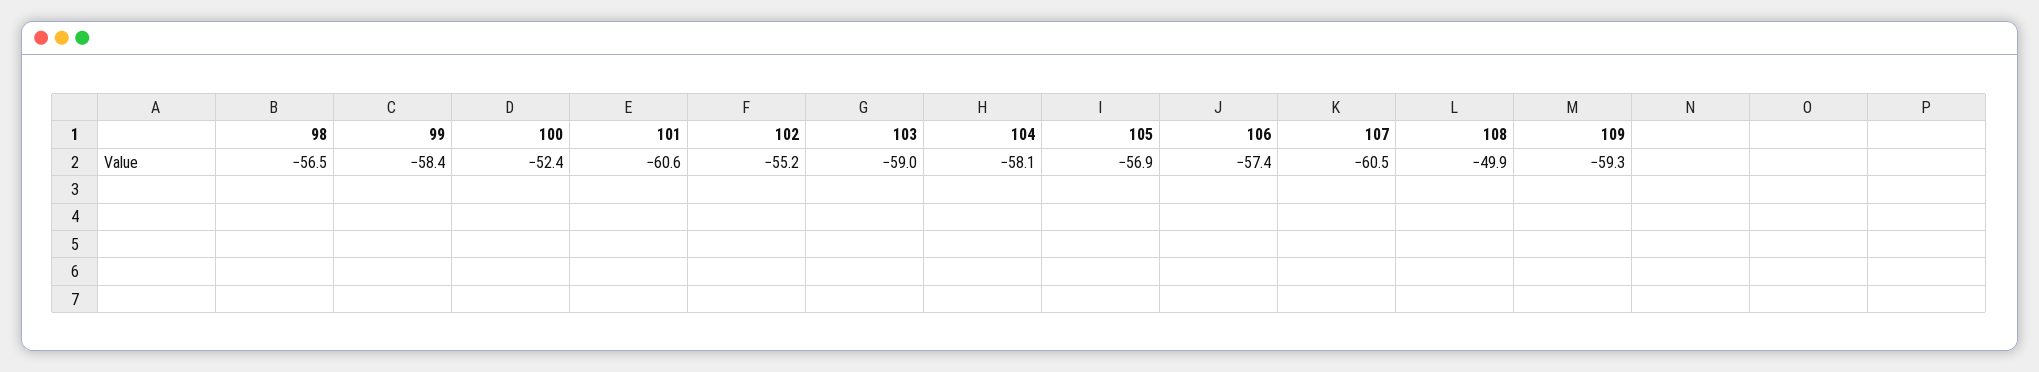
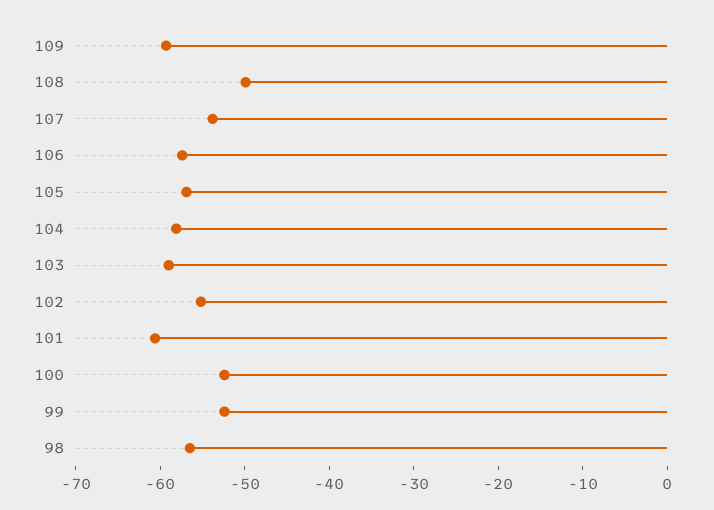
99: -58.4 -> -52
107: -60.5 -> -54

